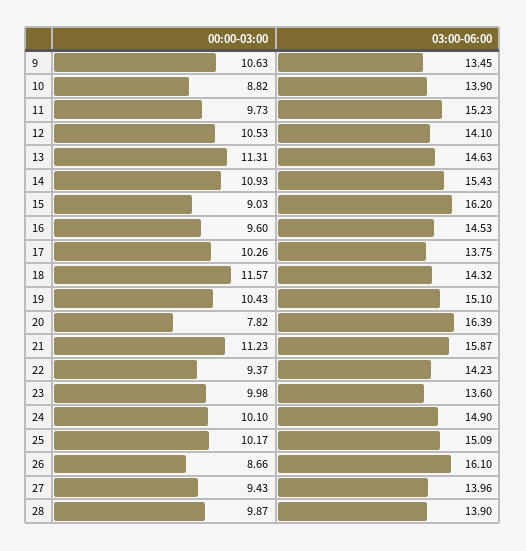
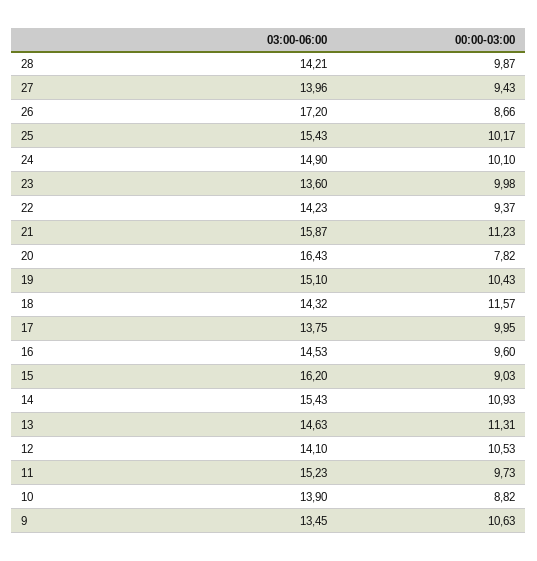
00:00-03:00, 17: 10.26 -> 9.95
03:00-06:00, 20: 16.39 -> 16.43
03:00-06:00, 25: 15.09 -> 15.43
03:00-06:00, 26: 16.1 -> 17.2
03:00-06:00, 28: 13.9 -> 14.21

